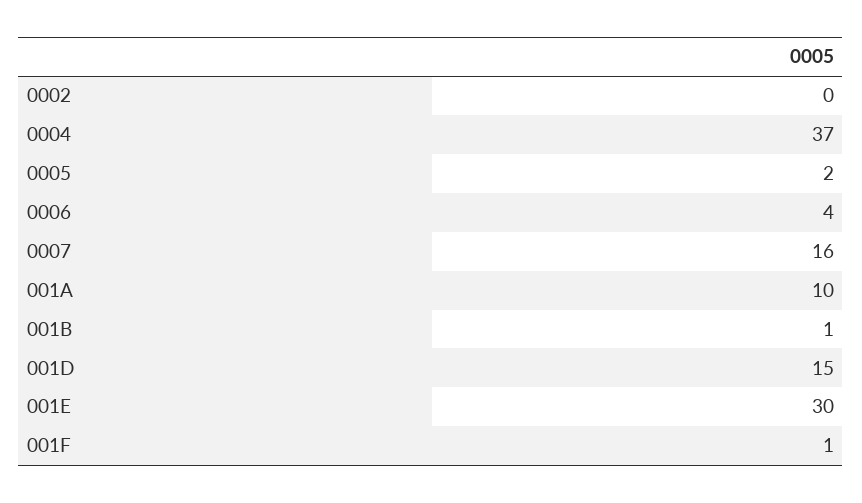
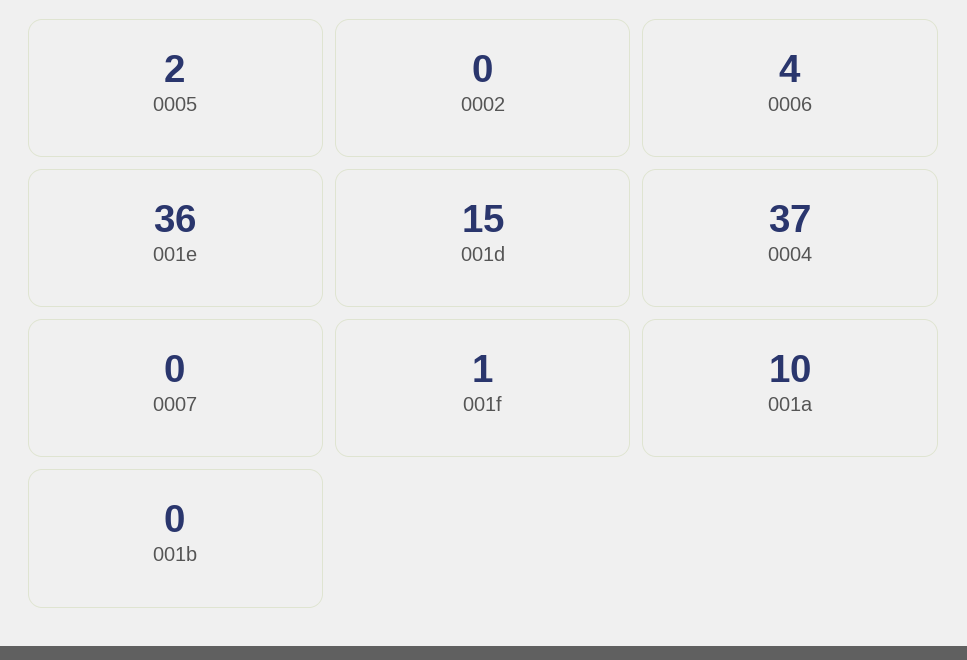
0007: 16 -> 0
001B: 1 -> 0
001E: 30 -> 36

